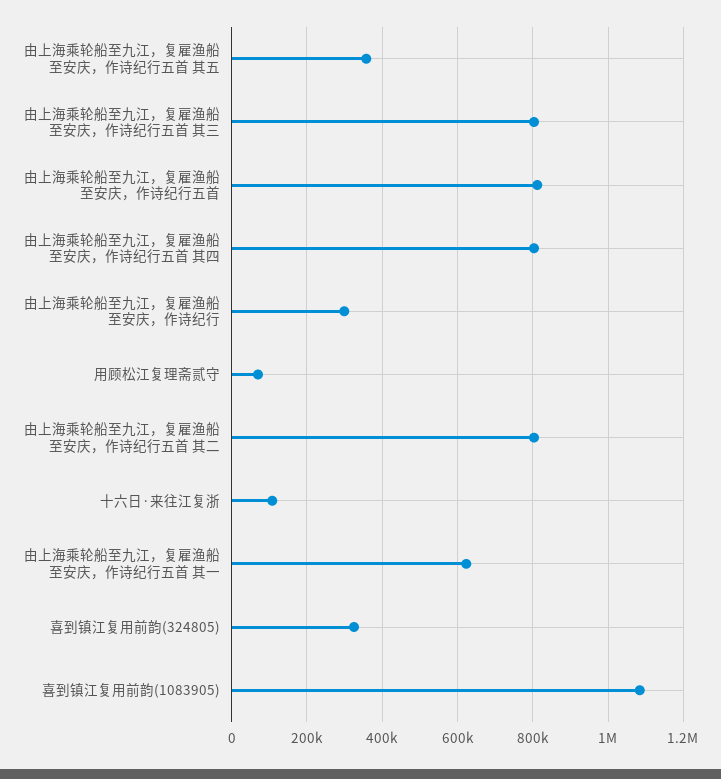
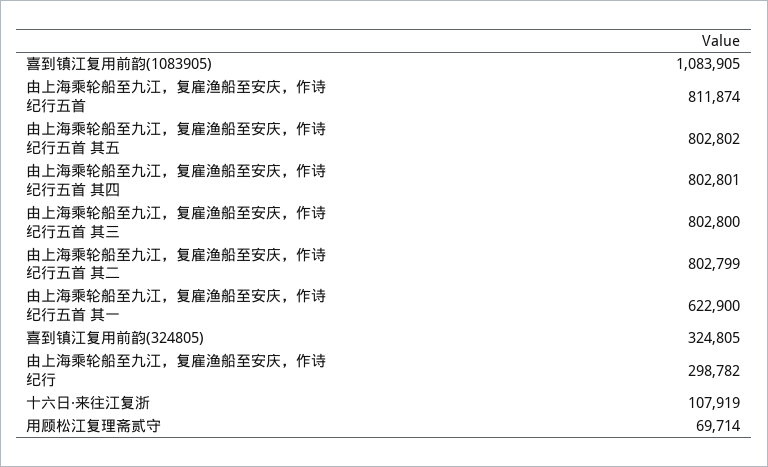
由上海乘轮船至九江，复雇渔船至安庆，作诗纪行五首 其五: 360000 -> 802802

